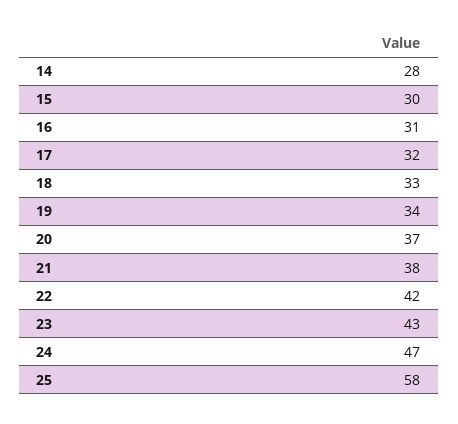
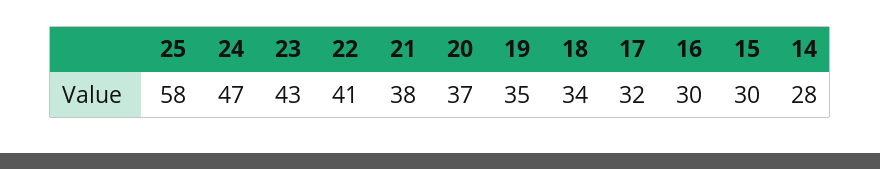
16: 31 -> 30
18: 33 -> 34
19: 34 -> 35
22: 42 -> 41

